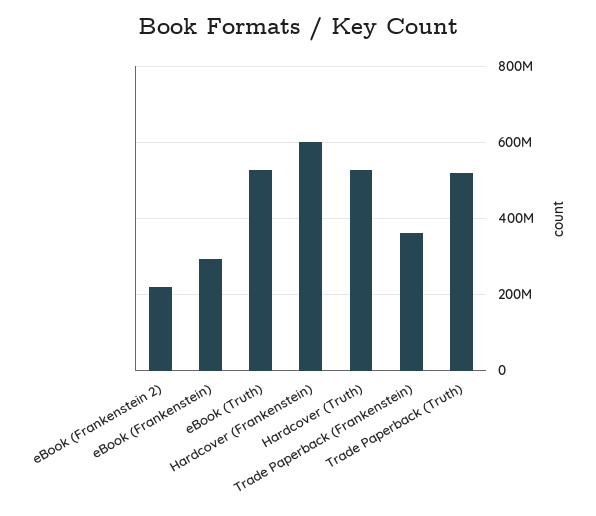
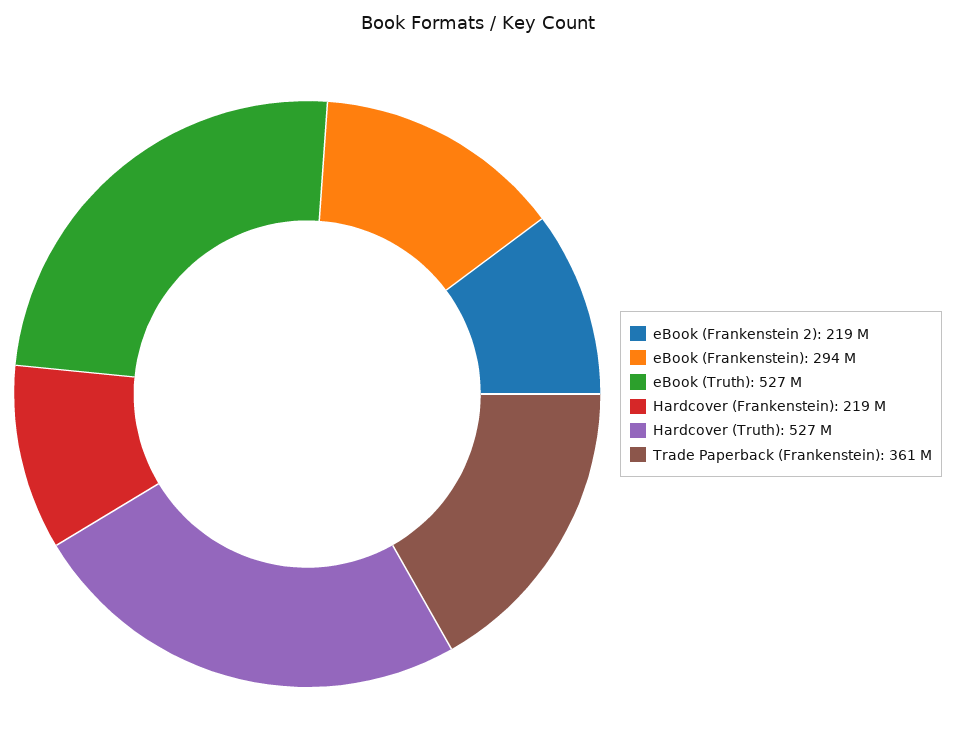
Hardcover (Frankenstein): 600000000 -> 219000000
Trade Paperback (Truth): 520000000 -> none

